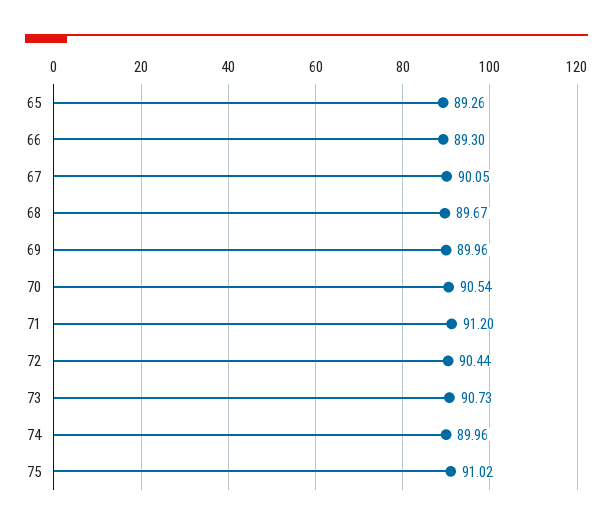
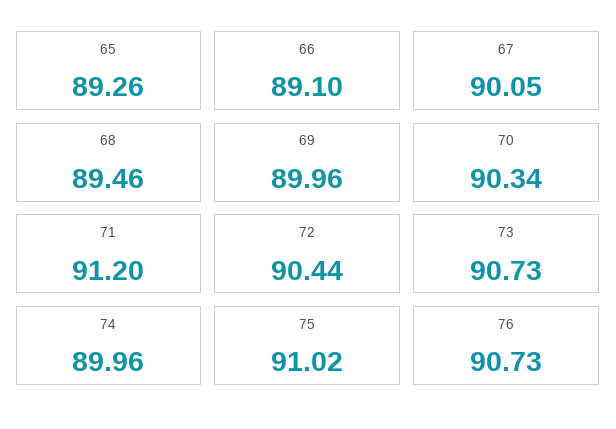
66: 89.3 -> 89.1
68: 89.67 -> 89.46
70: 90.54 -> 90.34
76: none -> 90.73

